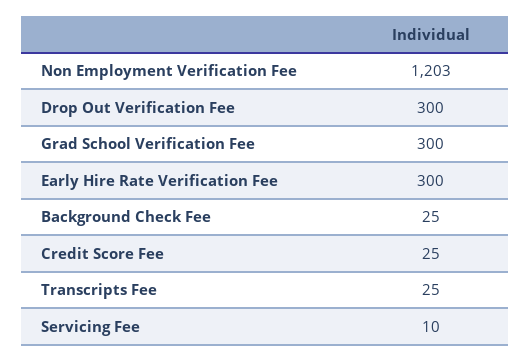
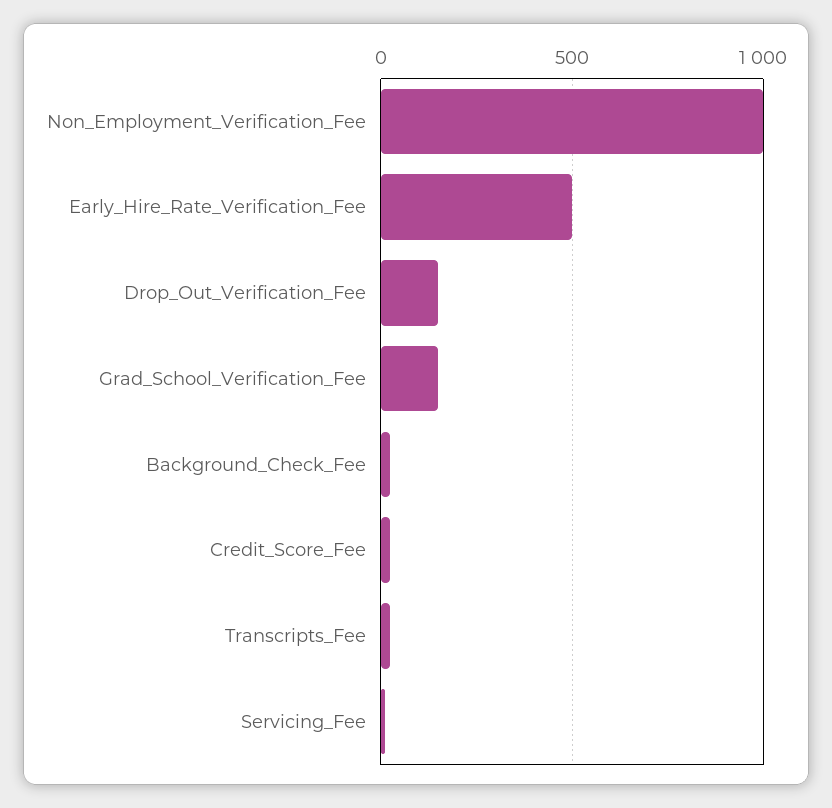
Non Employment Verification Fee: 1203 -> 1000
Drop Out Verification Fee: 300 -> 150
Grad School Verification Fee: 300 -> 150
Early Hire Rate Verification Fee: 300 -> 500

